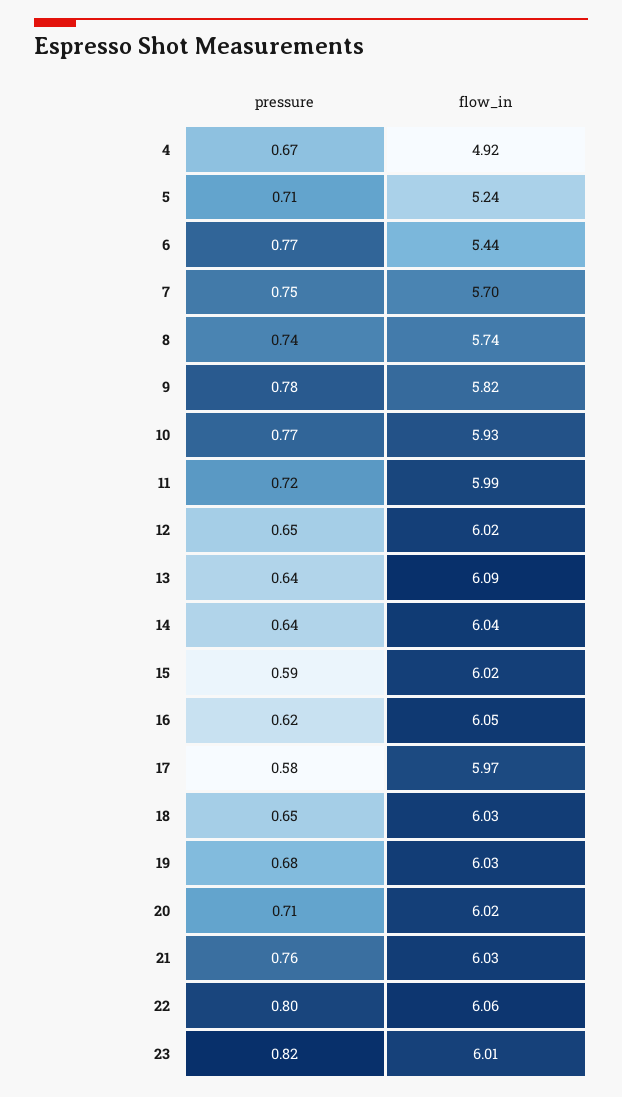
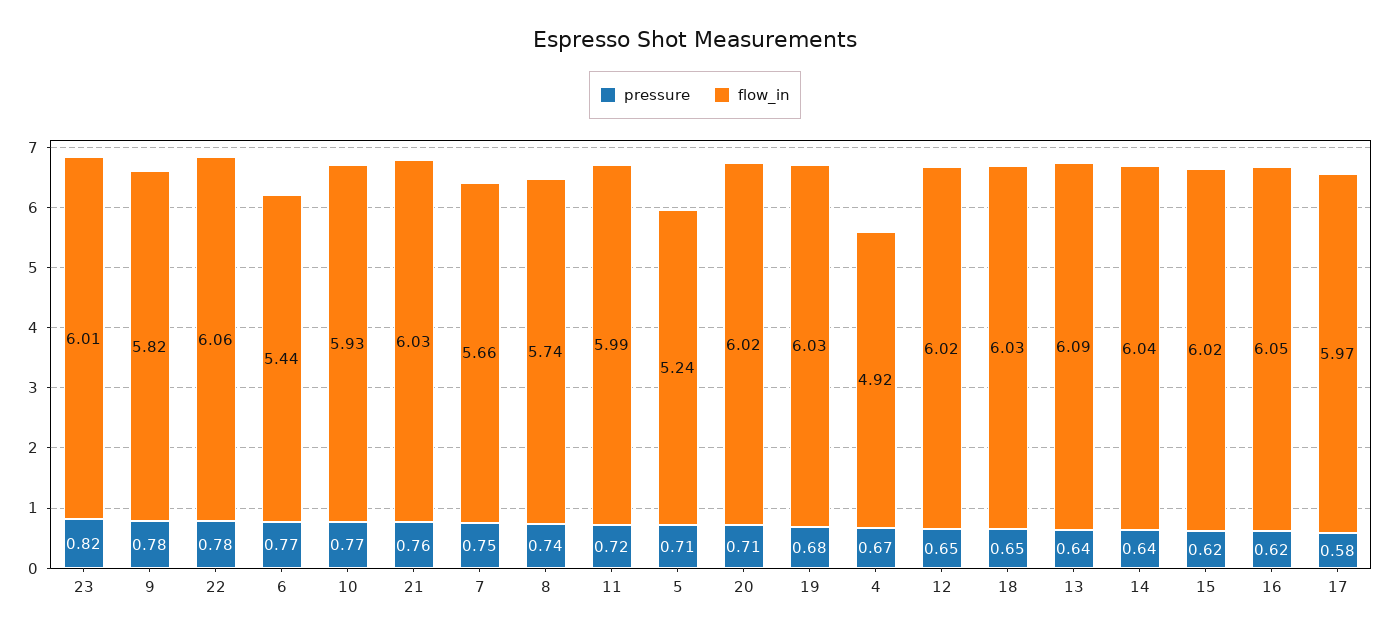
flow_in, 7: 5.7 -> 5.66
pressure, 15: 0.59 -> 0.62
pressure, 22: 0.8 -> 0.78

